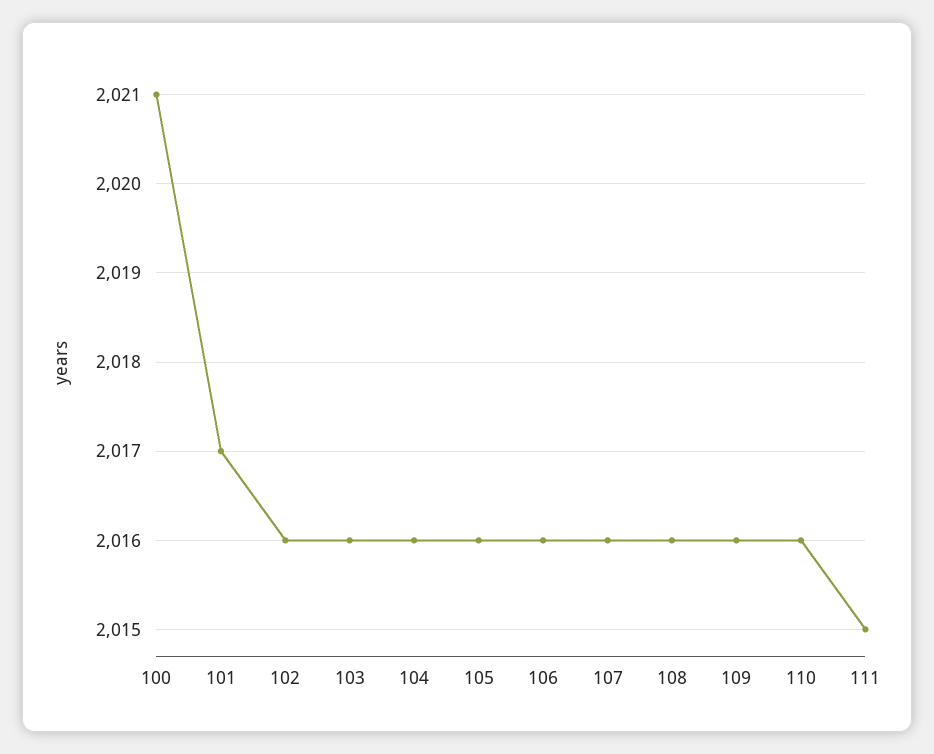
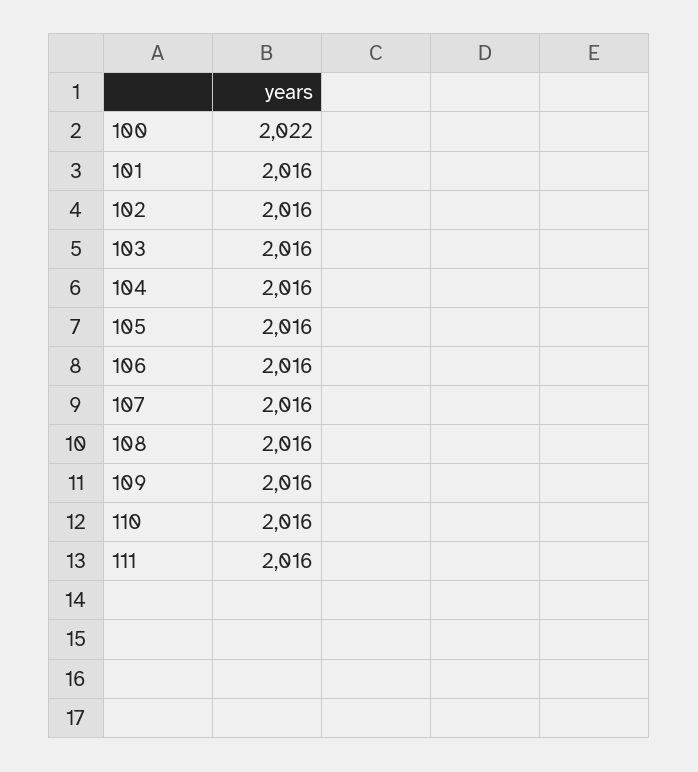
100: 2021 -> 2022
101: 2017 -> 2016
111: 2015 -> 2016

